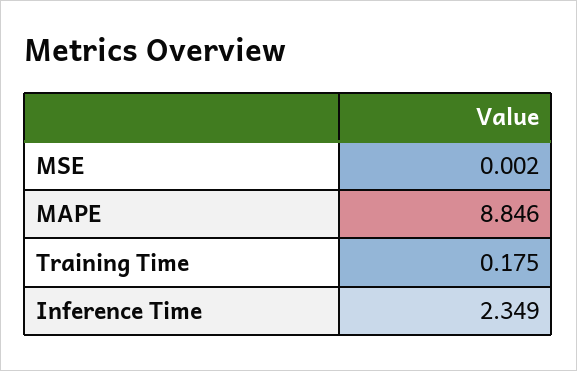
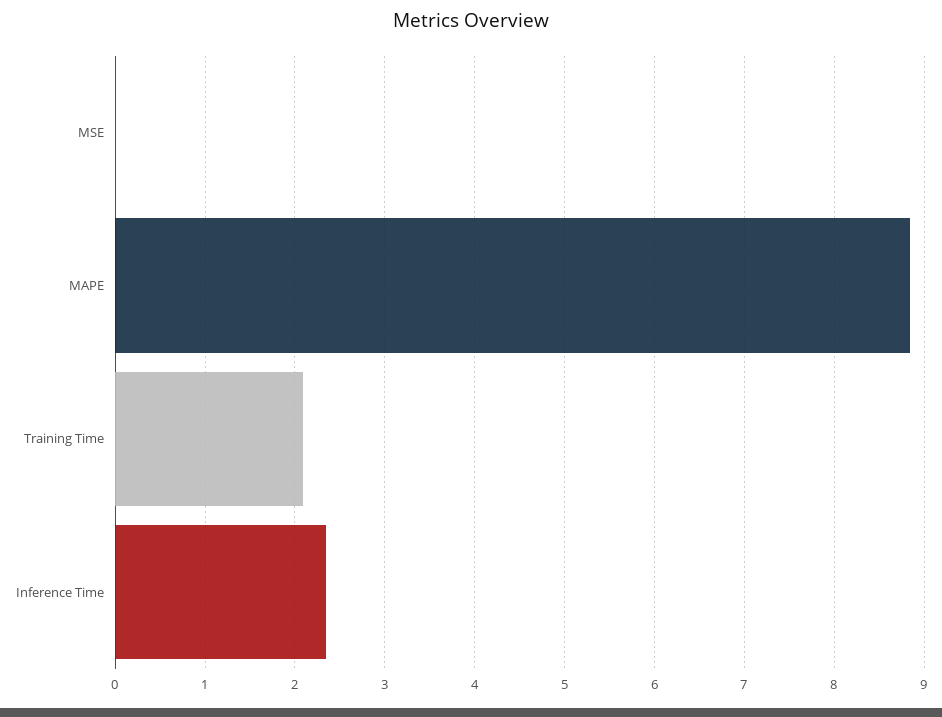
Training Time: 0.175 -> 2.1

